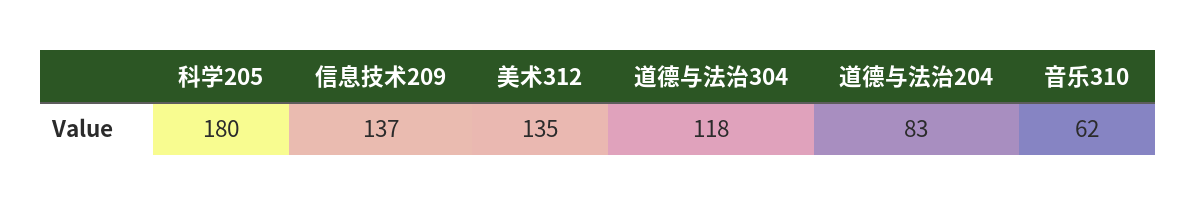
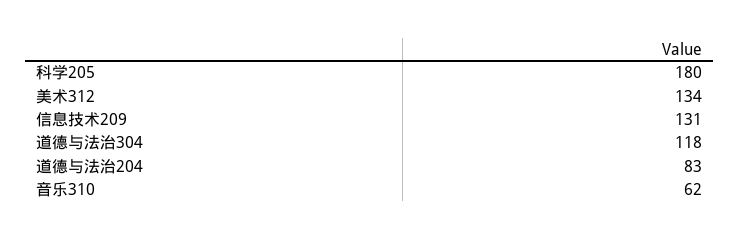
信息技术209: 137 -> 131
美术312: 135 -> 134

